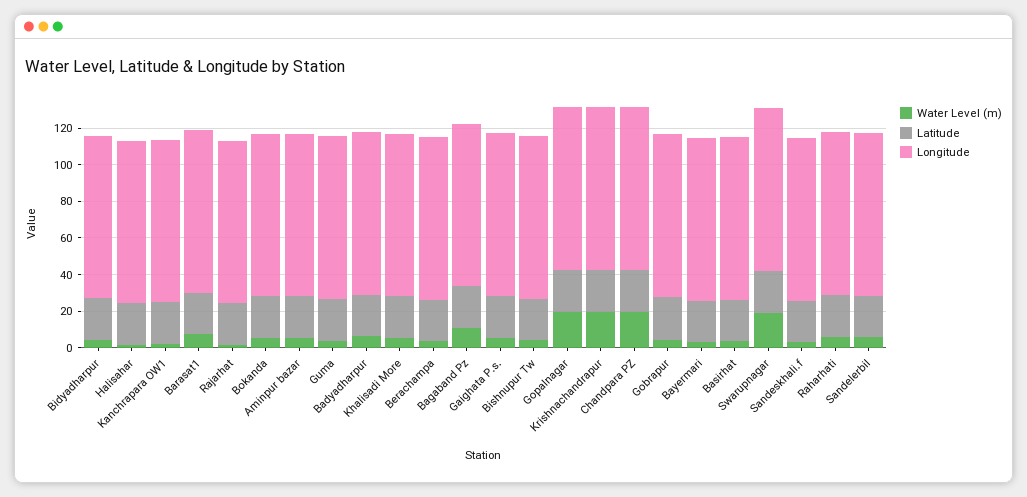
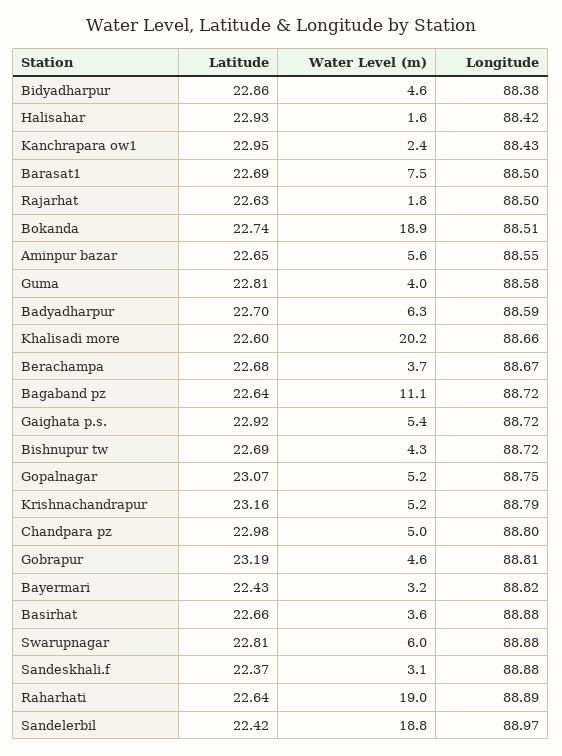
Water Level (m), Bokanda: 5 -> 18.9
Water Level (m), Khalisadi More: 5 -> 20.2
Water Level (m), Gopalnagar: 20 -> 5.2
Water Level (m), Krishnachandrapur: 20 -> 5.2
Water Level (m), Chandpara PZ: 20 -> 5
Water Level (m), Swarupnagar: 20 -> 6
Water Level (m), Raharhati: 5 -> 19
Water Level (m), Sandelerbil: 5 -> 18.8

